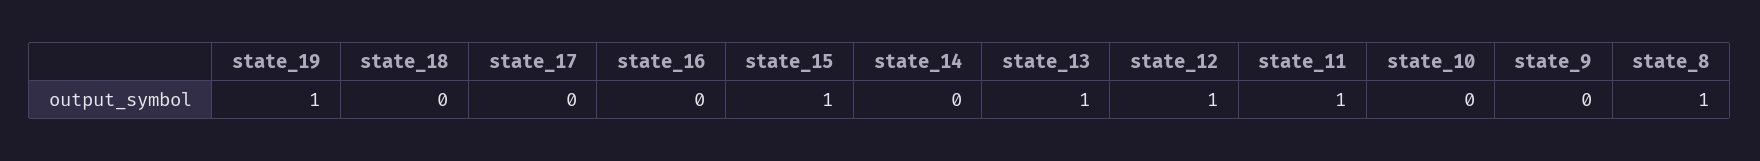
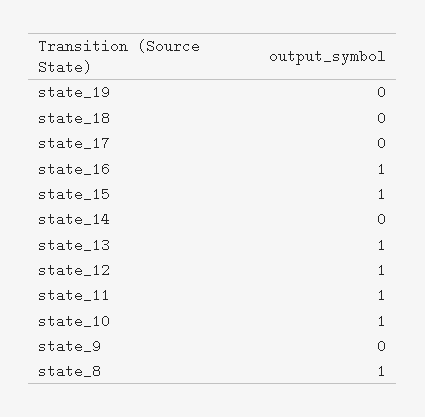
state_19: 1 -> 0
state_16: 0 -> 1
state_10: 0 -> 1

